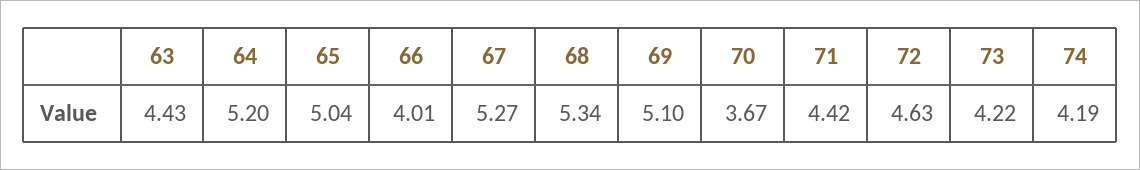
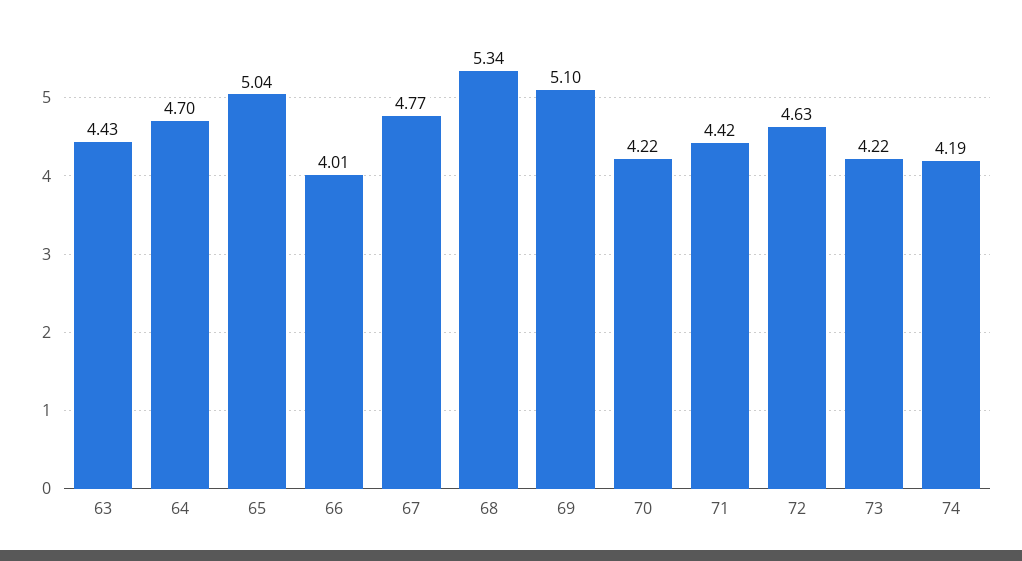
64: 5.2 -> 4.7
67: 5.27 -> 4.77
70: 3.67 -> 4.22

